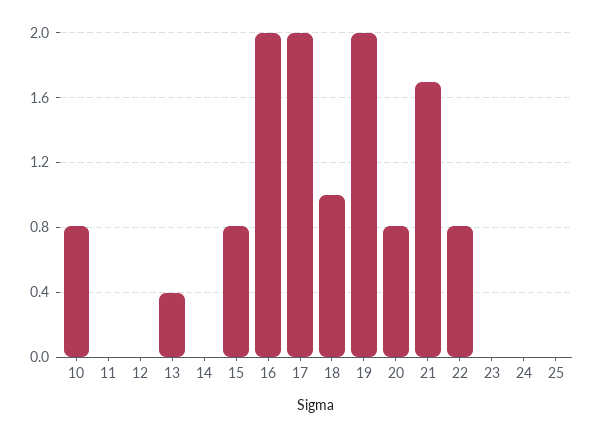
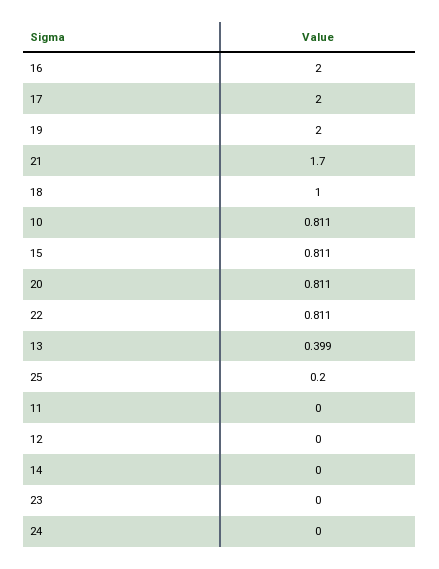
25: 0 -> 0.2

